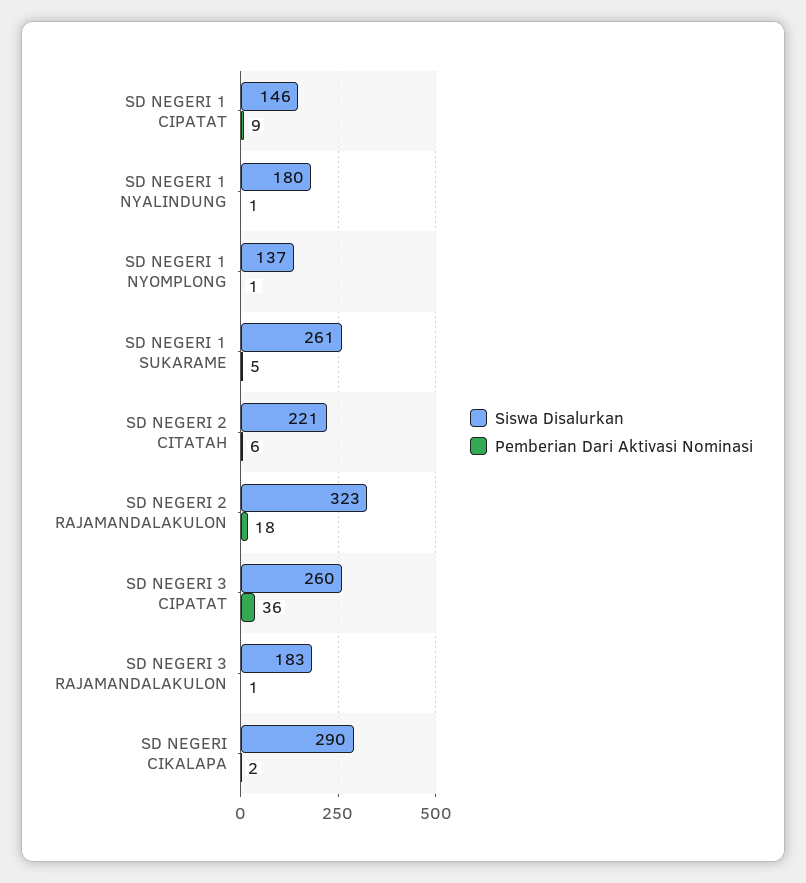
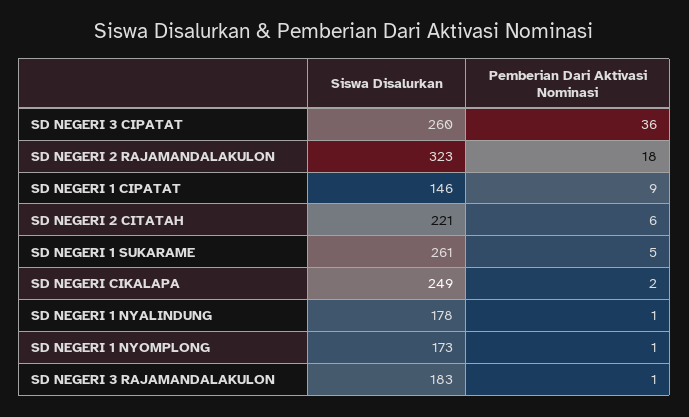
Siswa Disalurkan, SD NEGERI 1 NYALINDUNG: 180 -> 178
Siswa Disalurkan, SD NEGERI 1 NYOMPLONG: 137 -> 173
Siswa Disalurkan, SD NEGERI CIKALAPA: 290 -> 249

